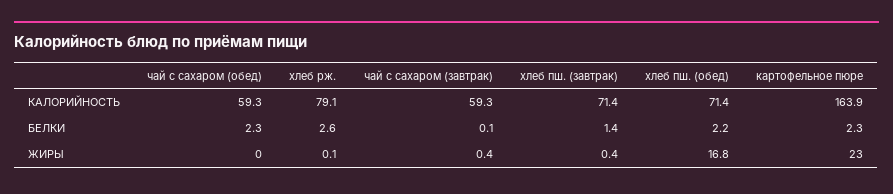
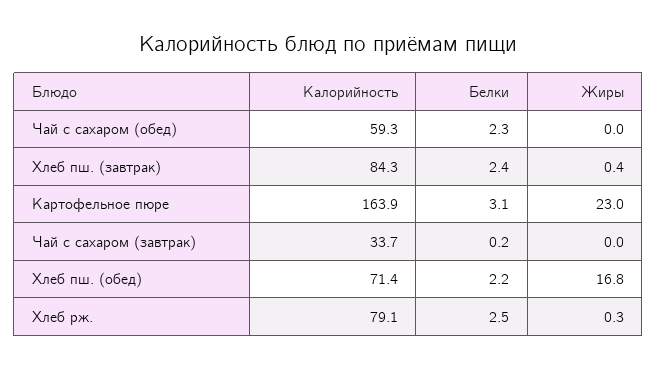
чай с сахаром (завтрак), КАЛОРИЙНОСТЬ: 59.3 -> 33.7
хлеб пш. (завтрак), КАЛОРИЙНОСТЬ: 71.4 -> 84.3
хлеб рж., БЕЛКИ: 2.6 -> 2.5
чай с сахаром (завтрак), БЕЛКИ: 0.1 -> 0.2
хлеб пш. (завтрак), БЕЛКИ: 1.4 -> 2.4
картофельное пюре, БЕЛКИ: 2.3 -> 3.1
хлеб рж., ЖИРЫ: 0.1 -> 0.3
чай с сахаром (завтрак), ЖИРЫ: 0.4 -> 0

